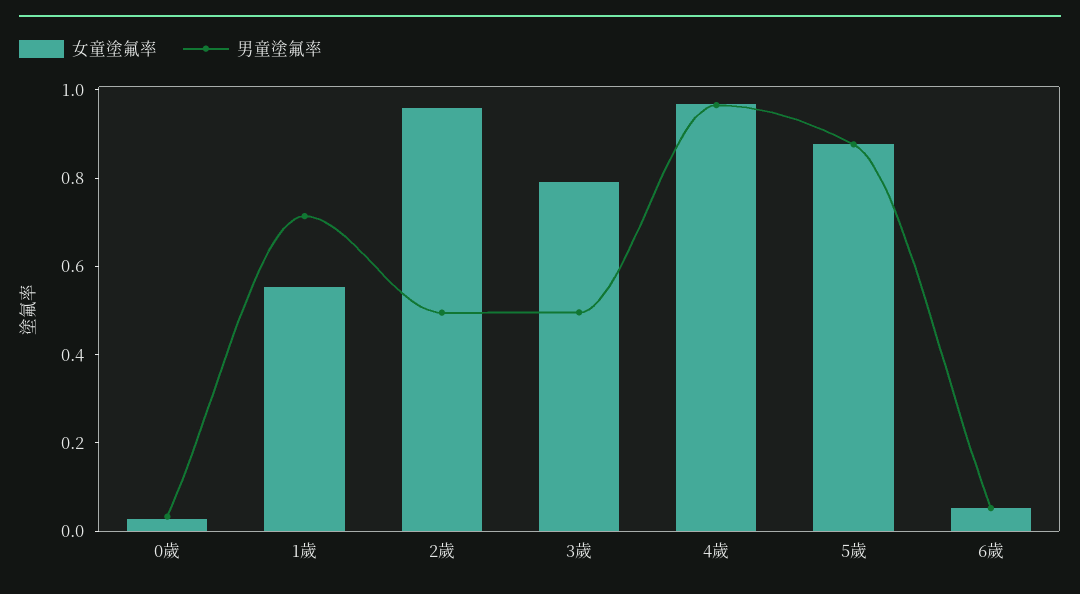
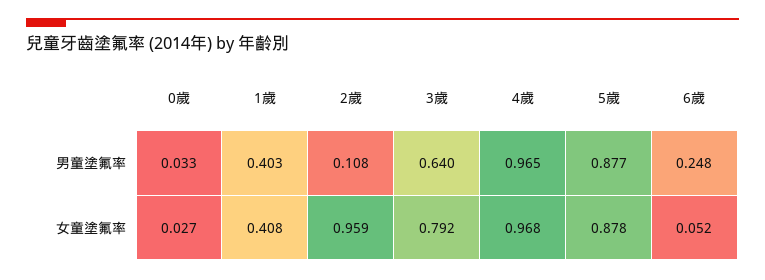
女童塗氟率, 1歲: 0.55 -> 0.408
男童塗氟率, 1歲: 0.7 -> 0.403
男童塗氟率, 2歲: 0.5 -> 0.108
男童塗氟率, 3歲: 0.5 -> 0.64
男童塗氟率, 6歲: 0.05 -> 0.248

